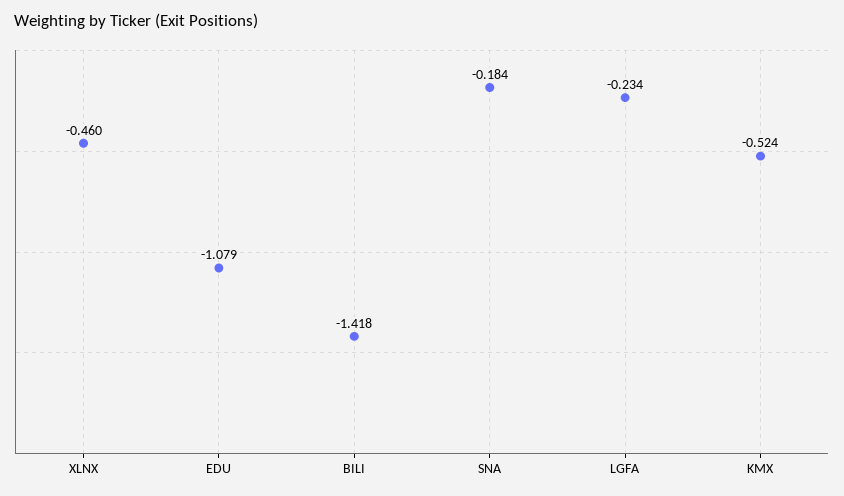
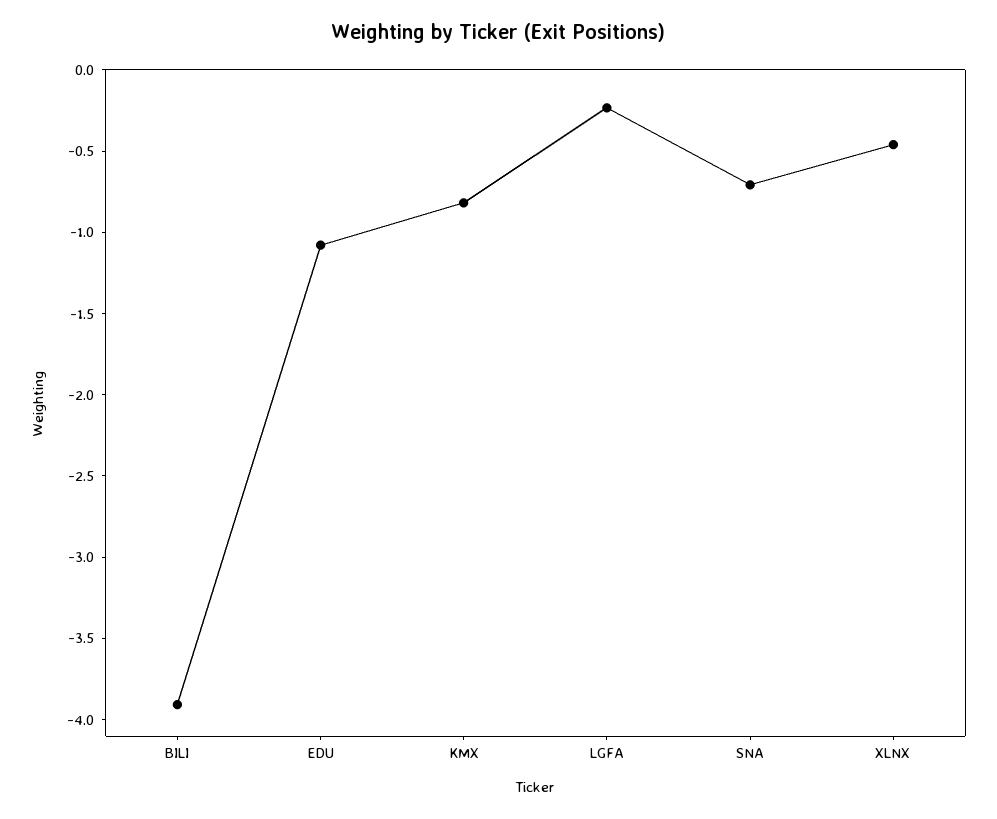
BILI: -1.418 -> -3.9
SNA: -0.184 -> -0.7
KMX: -0.524 -> -0.8

